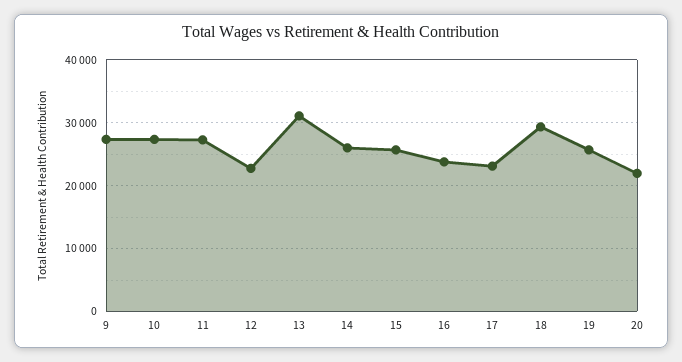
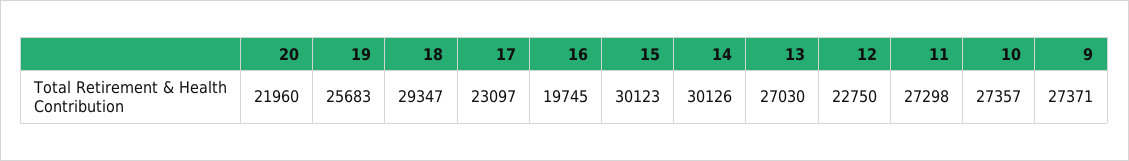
13: 31000 -> 27030
14: 26000 -> 30126
15: 26000 -> 30123
16: 24000 -> 19745

